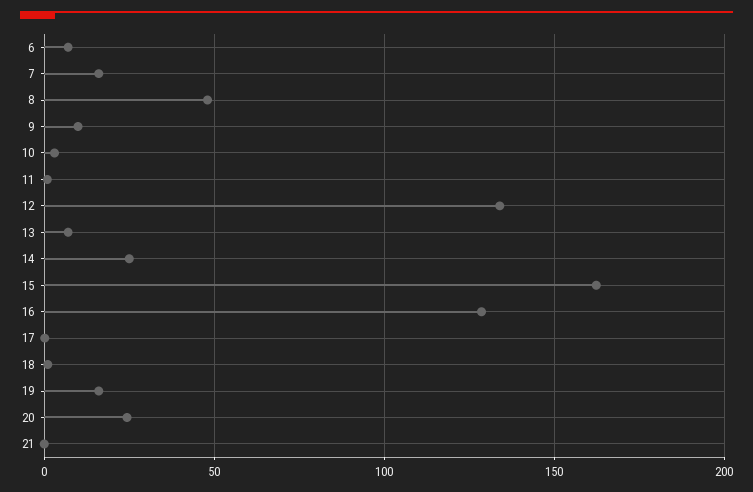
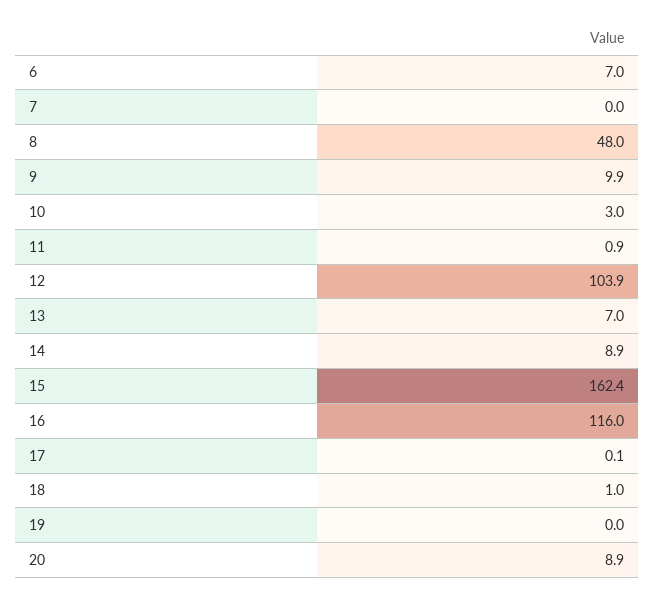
7: 15 -> 0
12: 135 -> 103.9
14: 25 -> 8.9
16: 130 -> 116
19: 15 -> 0
20: 25 -> 8.9
21: 0 -> none

